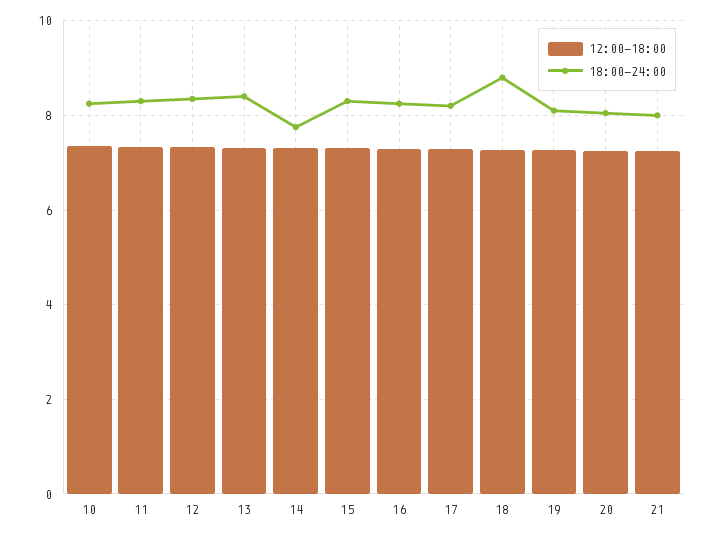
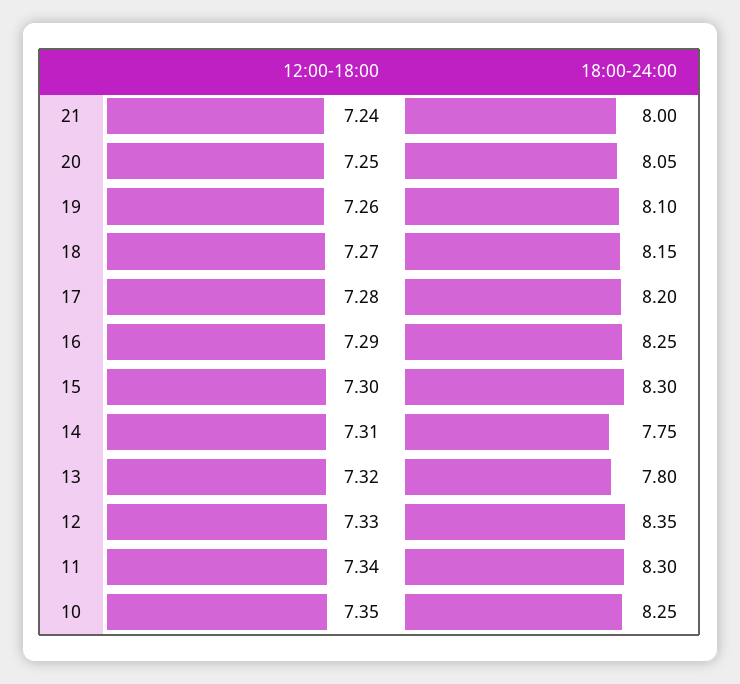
18:00-24:00, 13: 8.4 -> 7.8
18:00-24:00, 18: 8.8 -> 8.15

